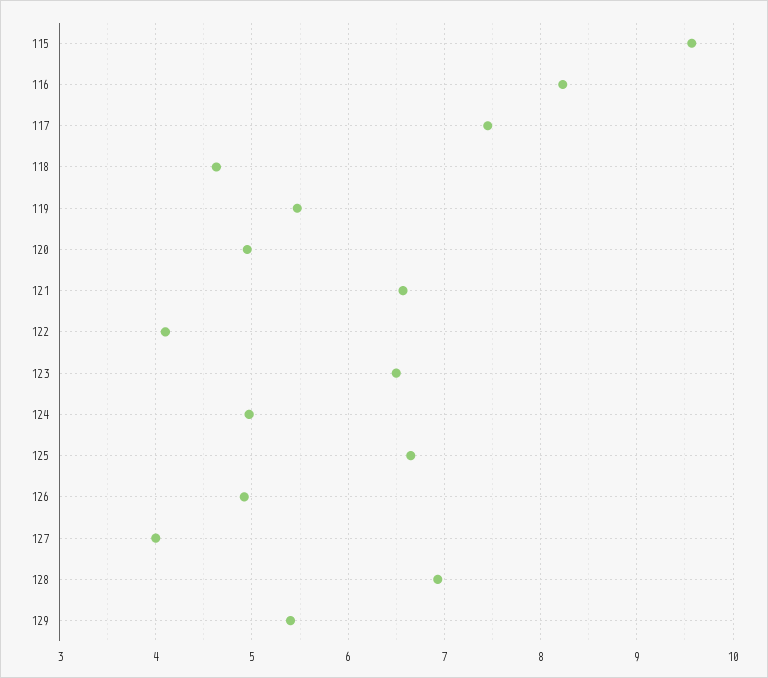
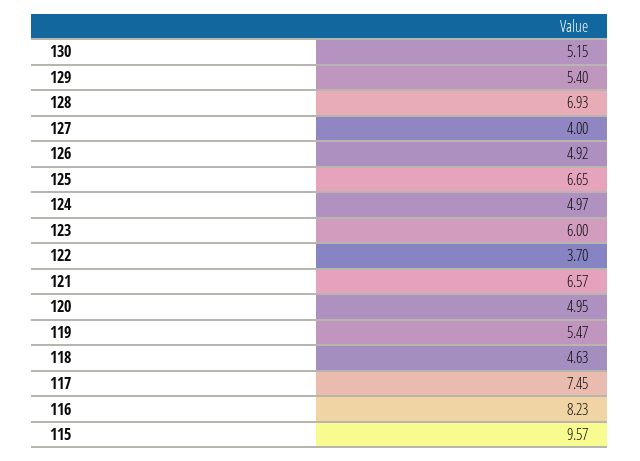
122: 4.1 -> 3.7
123: 6.5 -> 6
130: none -> 5.15

